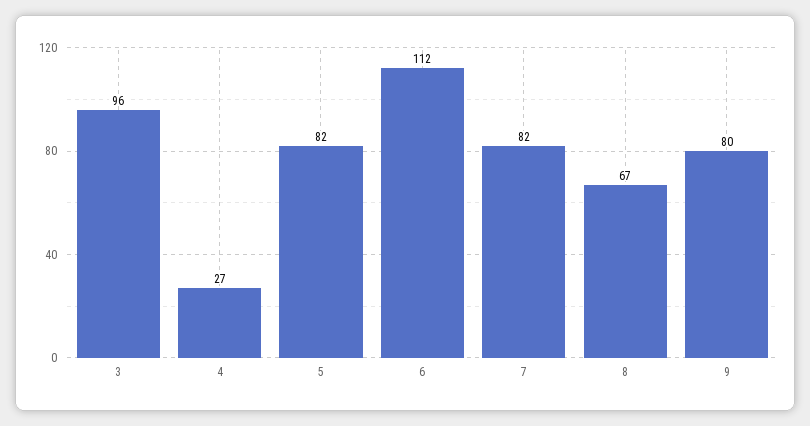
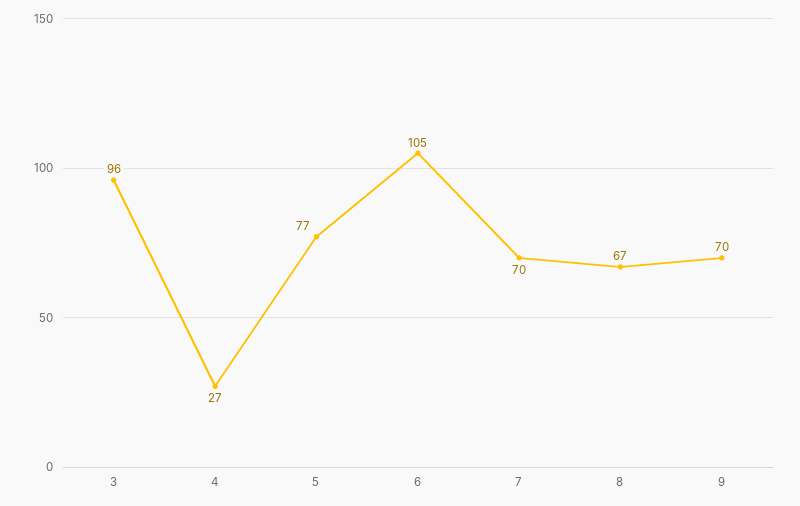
5: 82 -> 77
6: 112 -> 105
7: 82 -> 70
9: 80 -> 70

